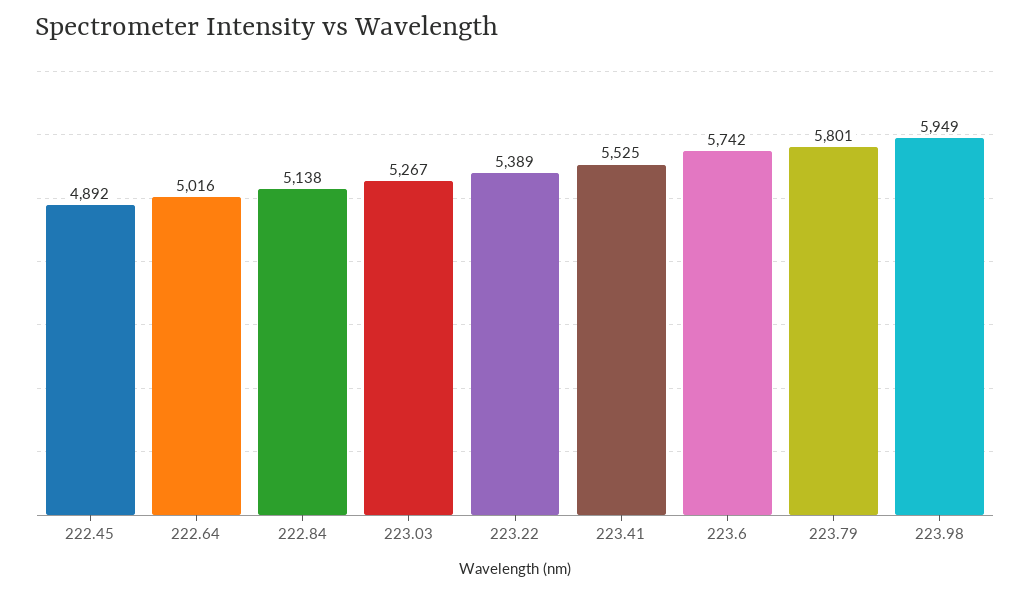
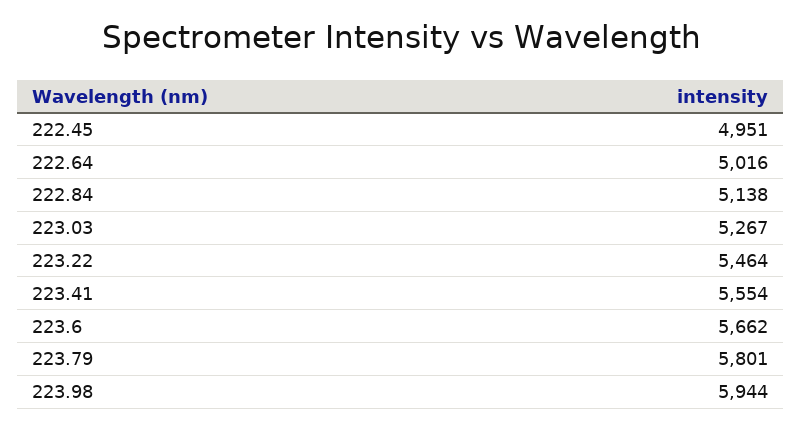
222.45: 4892 -> 4951
223.22: 5389 -> 5464
223.41: 5525 -> 5554
223.6: 5742 -> 5662
223.98: 5949 -> 5944

